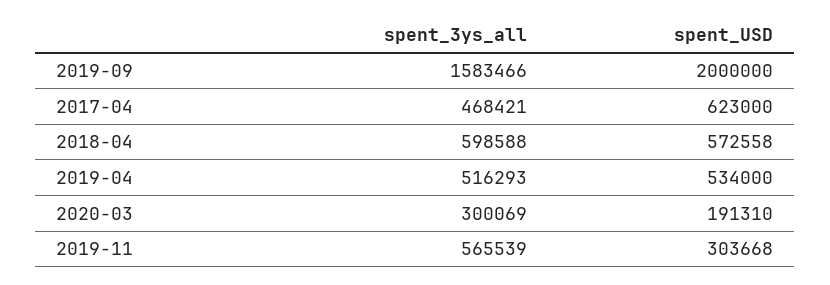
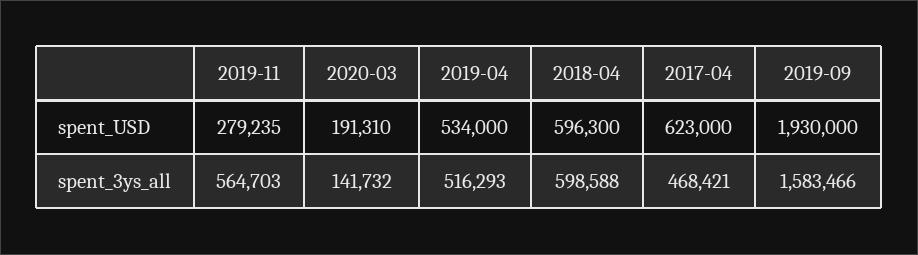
spent_USD, 2019-09: 2000000 -> 1930000
spent_USD, 2018-04: 572558 -> 596300
spent_3ys_all, 2020-03: 300069 -> 141732
spent_3ys_all, 2019-11: 565539 -> 564703
spent_USD, 2019-11: 303668 -> 279235

